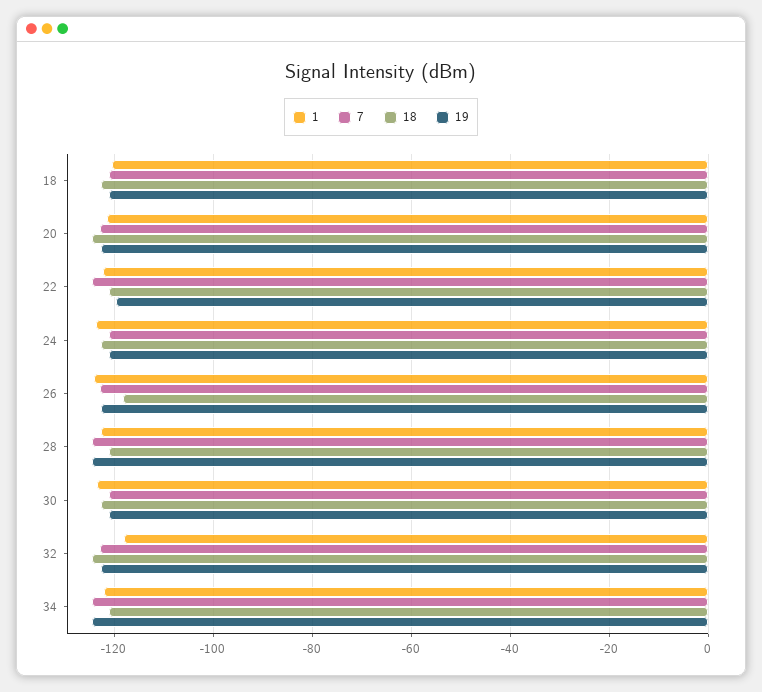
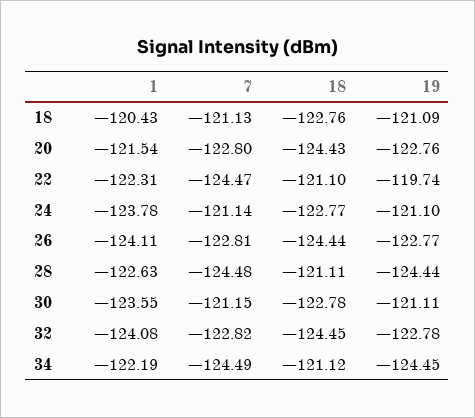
18, 26: -118 -> -124.44
1, 32: -118 -> -124.08

